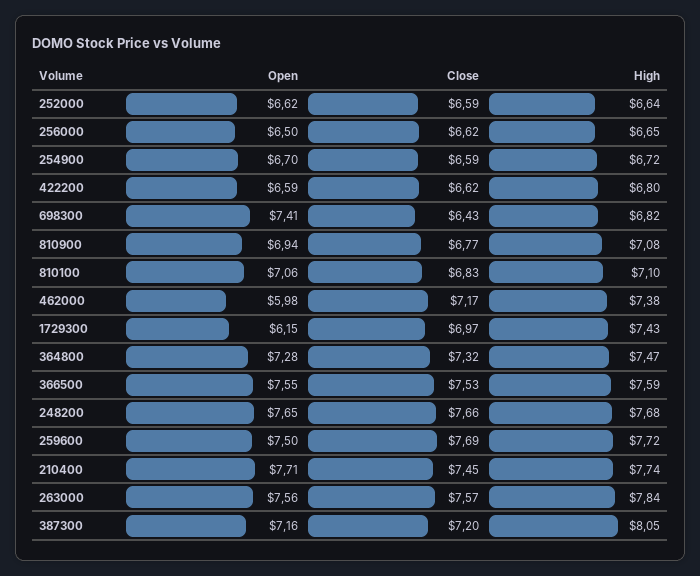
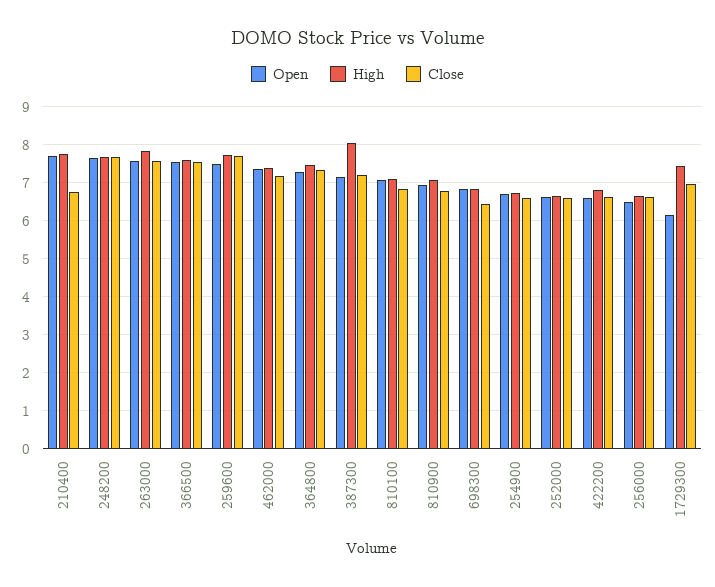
Open, 698300: 7.41 -> 6.8
Open, 462000: 5.98 -> 7.4
Close, 210400: 7.45 -> 6.8

